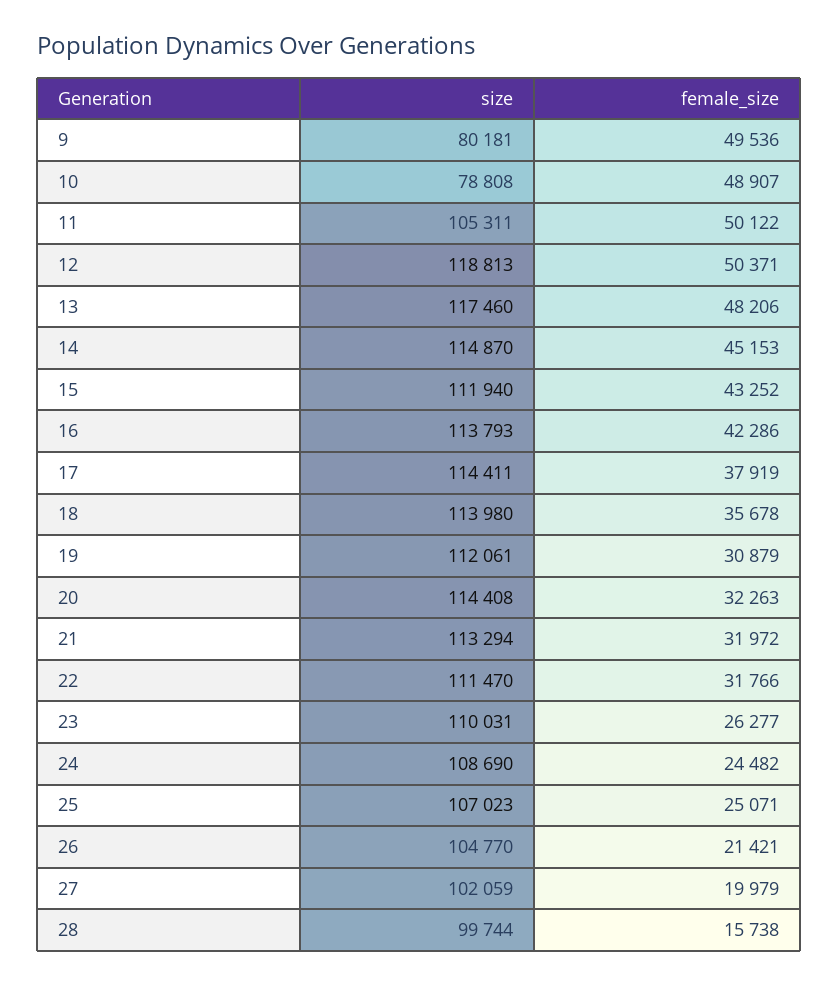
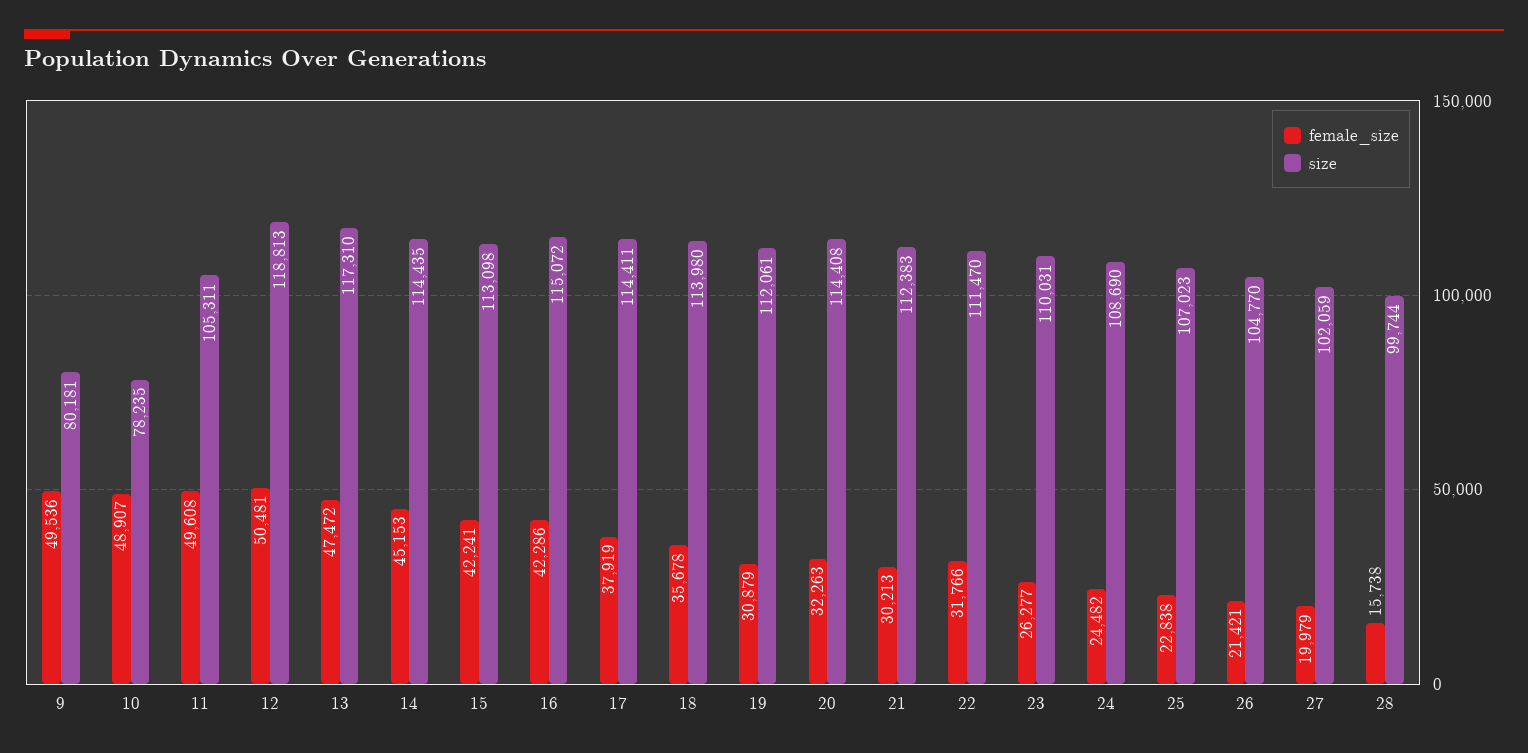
size, 10: 78808 -> 78235
female_size, 11: 50122 -> 49608
female_size, 12: 50371 -> 50481
size, 13: 117460 -> 117310
female_size, 13: 48206 -> 47472
size, 14: 114870 -> 114435
size, 15: 111940 -> 113098
female_size, 15: 43252 -> 42241
size, 16: 113793 -> 115072
size, 21: 113294 -> 112383
female_size, 21: 31972 -> 30213
female_size, 25: 25071 -> 22838

